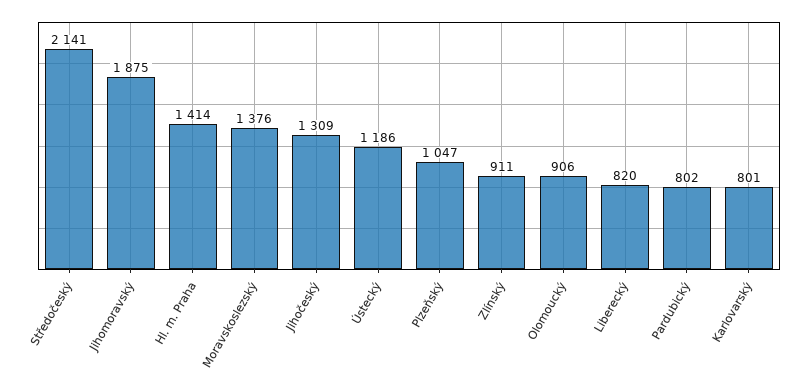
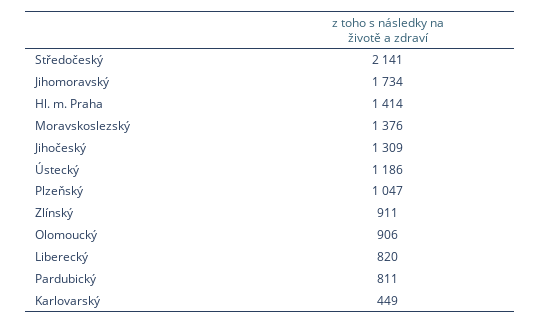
Jihomoravský: 1875 -> 1734
Pardubický: 802 -> 811
Karlovarský: 801 -> 449

